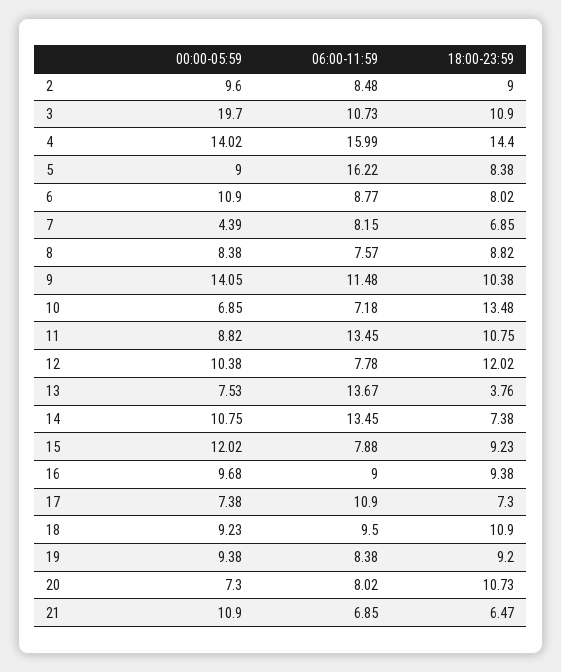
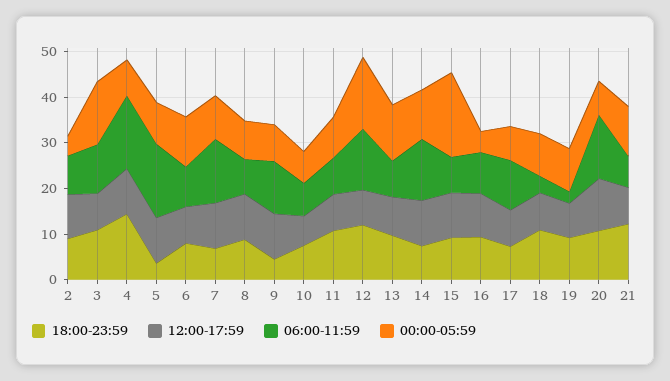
00:00-05:59, 2: 9.6 -> 4
00:00-05:59, 3: 19.7 -> 14
00:00-05:59, 4: 14.02 -> 8
18:00-23:59, 5: 8.38 -> 4
00:00-05:59, 7: 4.39 -> 10
06:00-11:59, 7: 8.15 -> 14
00:00-05:59, 9: 14.05 -> 8
18:00-23:59, 9: 10.38 -> 4
18:00-23:59, 10: 13.48 -> 8
06:00-11:59, 11: 13.45 -> 8
00:00-05:59, 12: 10.38 -> 16
06:00-11:59, 12: 7.78 -> 14
00:00-05:59, 13: 7.53 -> 12
06:00-11:59, 13: 13.67 -> 8
18:00-23:59, 13: 3.76 -> 10
00:00-05:59, 15: 12.02 -> 18
00:00-05:59, 16: 9.68 -> 4
06:00-11:59, 18: 9.5 -> 4
06:00-11:59, 19: 8.38 -> 2
06:00-11:59, 20: 8.02 -> 14
18:00-23:59, 21: 6.47 -> 12
12:00-17:59, 2: none -> 10
12:00-17:59, 3: none -> 8
12:00-17:59, 4: none -> 10
12:00-17:59, 5: none -> 10
12:00-17:59, 6: none -> 8
12:00-17:59, 7: none -> 10
12:00-17:59, 8: none -> 10
12:00-17:59, 9: none -> 10
12:00-17:59, 10: none -> 6
12:00-17:59, 11: none -> 8
12:00-17:59, 12: none -> 8
12:00-17:59, 13: none -> 8
12:00-17:59, 14: none -> 10
12:00-17:59, 15: none -> 10
12:00-17:59, 16: none -> 10
12:00-17:59, 17: none -> 8
12:00-17:59, 18: none -> 8
12:00-17:59, 19: none -> 8
12:00-17:59, 20: none -> 12
12:00-17:59, 21: none -> 8

